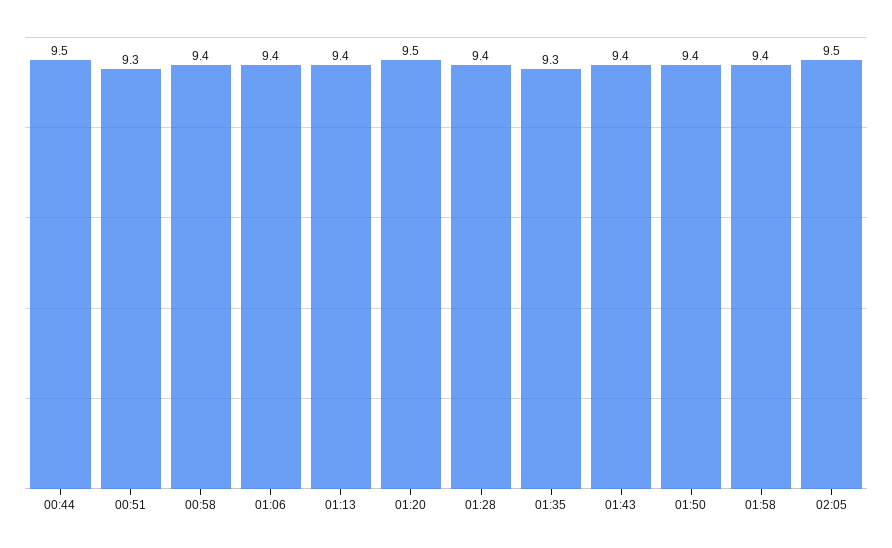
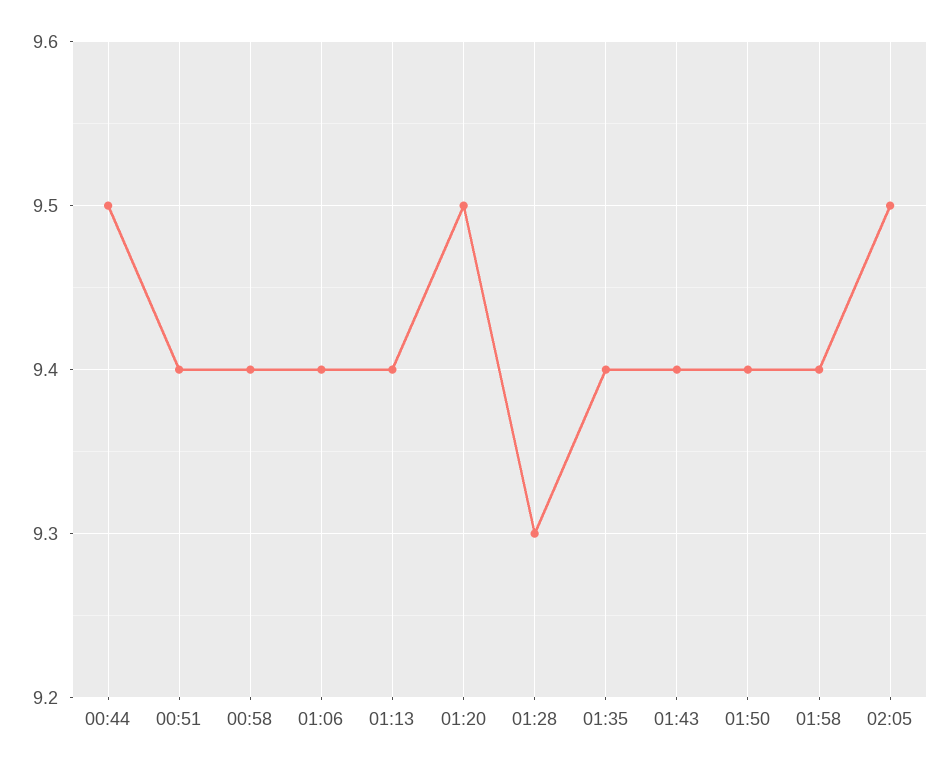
00:51: 9.3 -> 9.4
01:28: 9.4 -> 9.3
01:35: 9.3 -> 9.4

